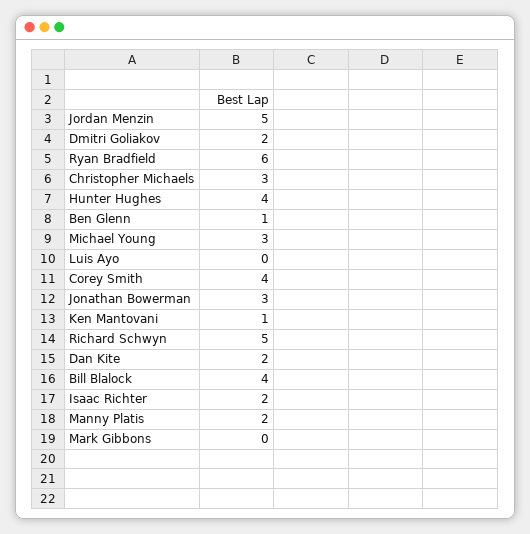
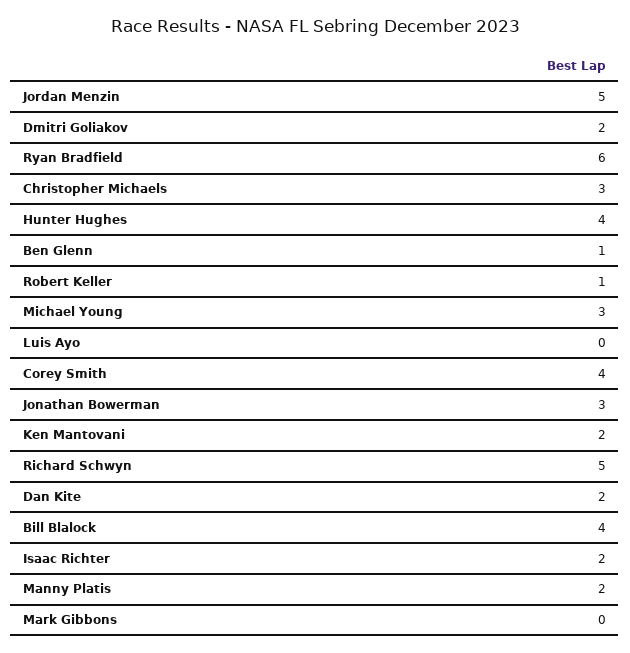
Ken Mantovani: 1 -> 2
Robert Keller: none -> 1

